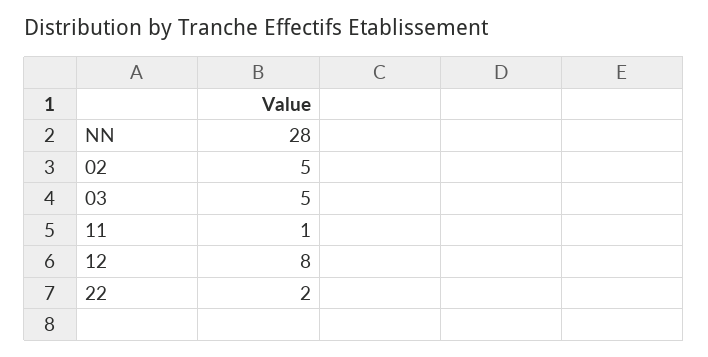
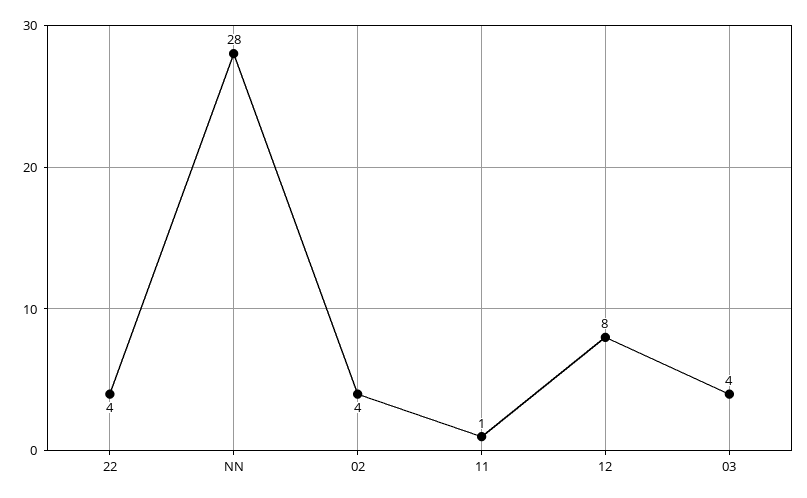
02: 5 -> 4
03: 5 -> 4
22: 2 -> 4

